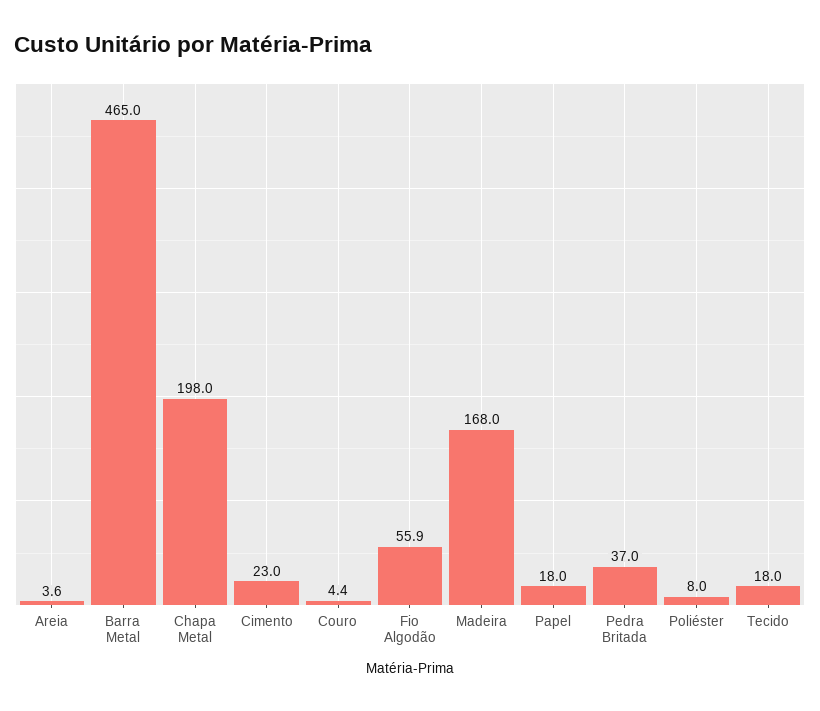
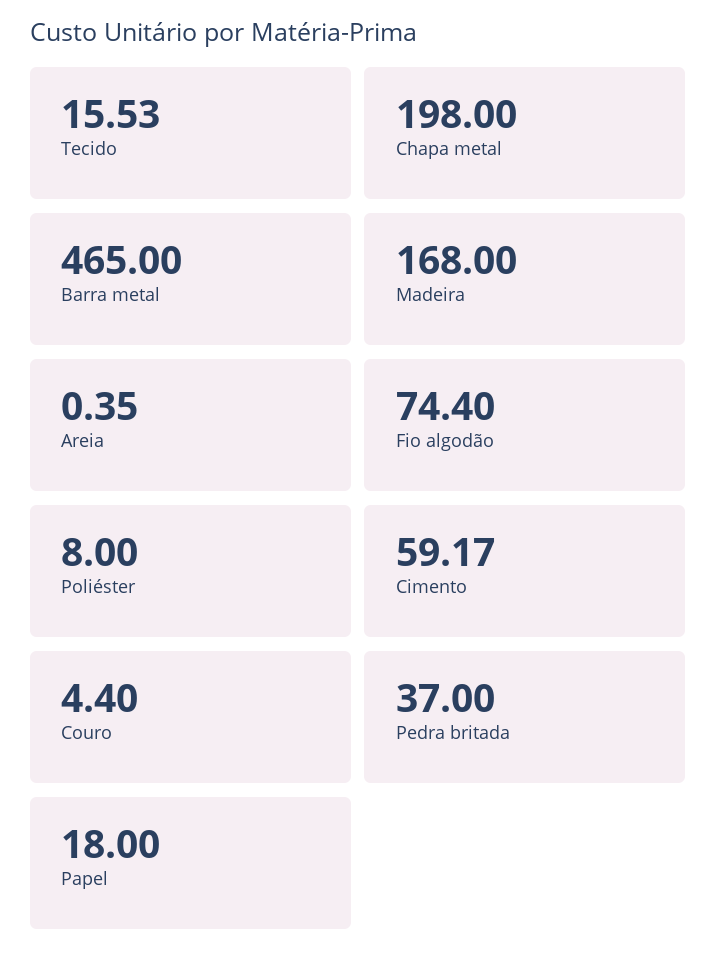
Areia: 3.6 -> 0.35
Cimento: 23 -> 59.17
Fio Algodão: 55.9 -> 74.4
Tecido: 18 -> 15.53

